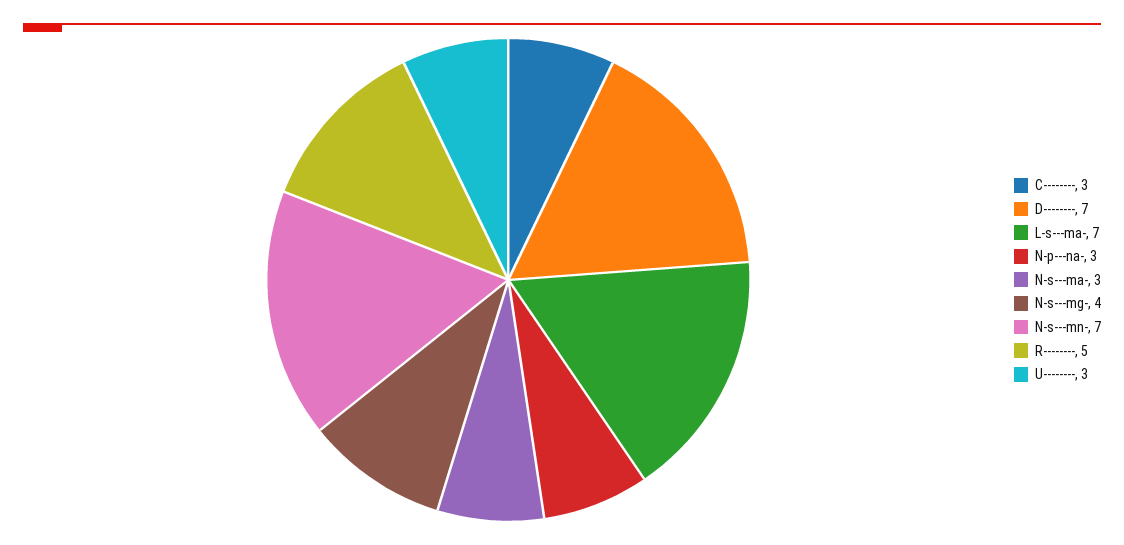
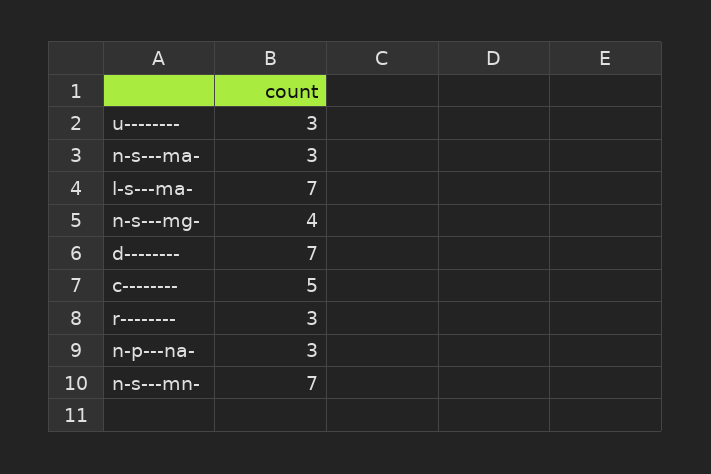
C--------: 3 -> 5
R--------: 5 -> 3

